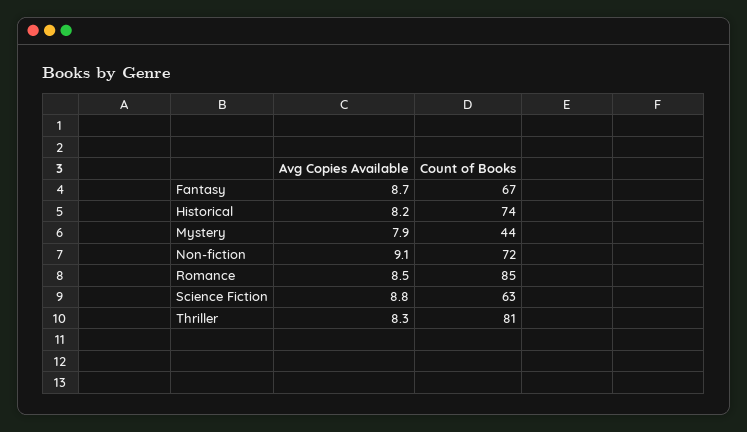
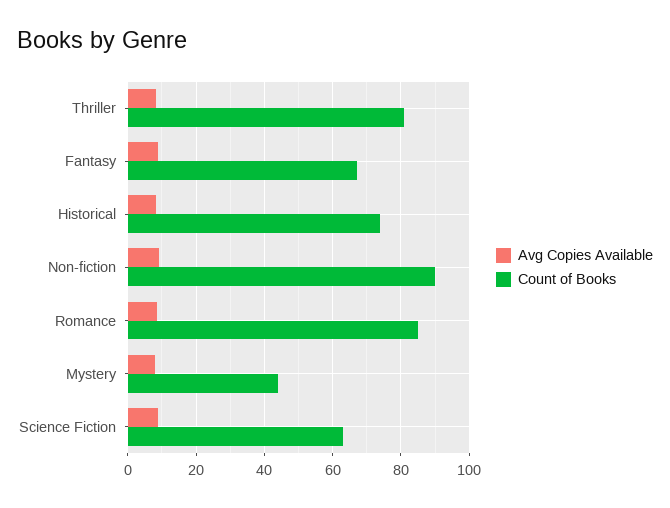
Count of Books, Non-fiction: 72 -> 90

